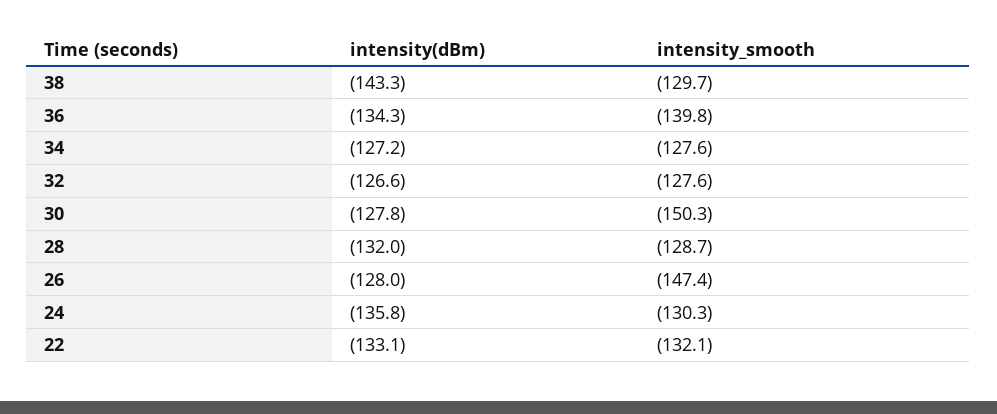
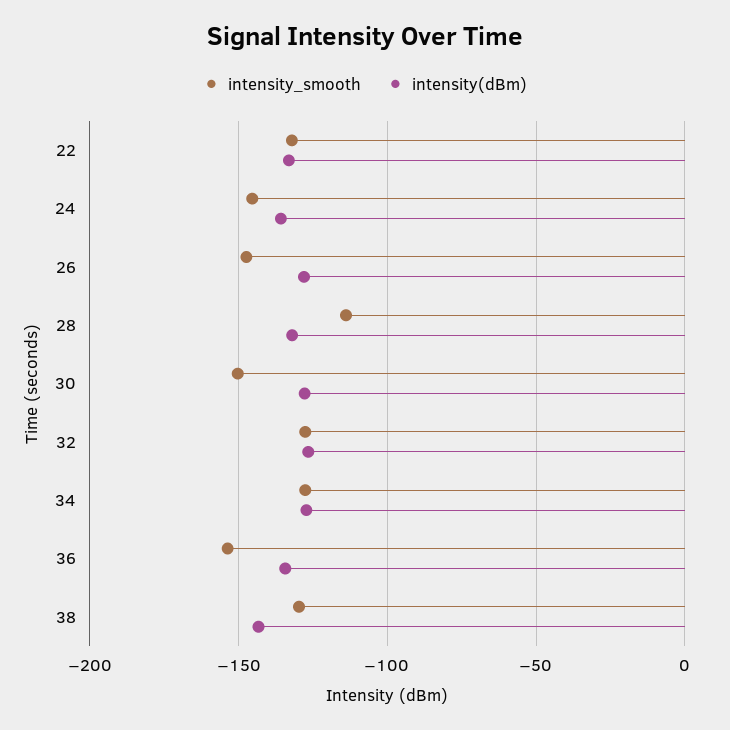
intensity_smooth, 36: -139.8 -> -155
intensity_smooth, 28: -128.7 -> -115
intensity_smooth, 24: -130.3 -> -145

